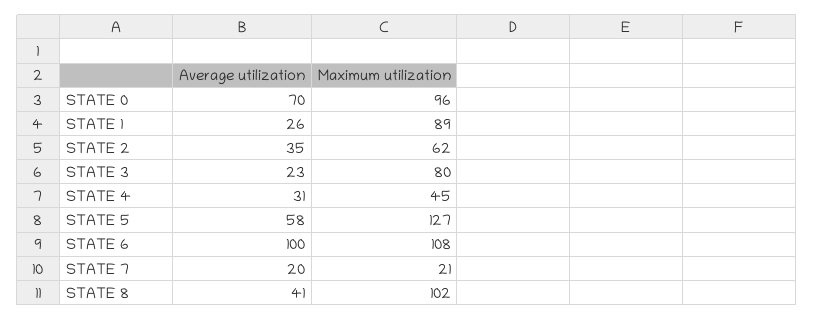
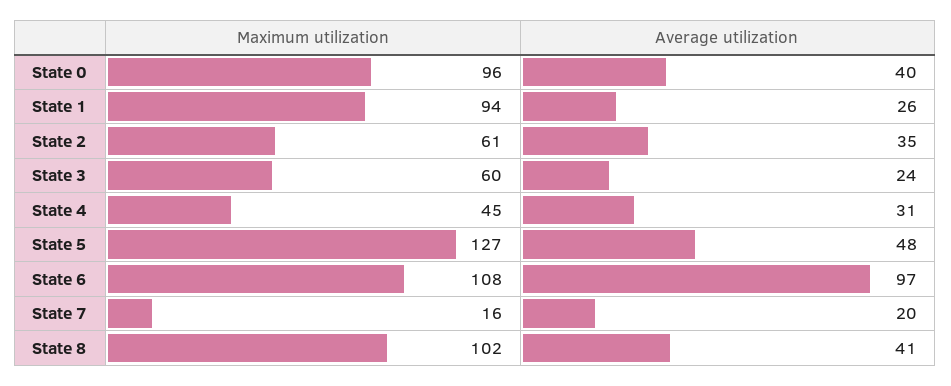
Average utilization, STATE 0: 70 -> 40
Maximum utilization, STATE 1: 89 -> 94
Maximum utilization, STATE 2: 62 -> 61
Average utilization, STATE 3: 23 -> 24
Maximum utilization, STATE 3: 80 -> 60
Average utilization, STATE 5: 58 -> 48
Average utilization, STATE 6: 100 -> 97
Maximum utilization, STATE 7: 21 -> 16

